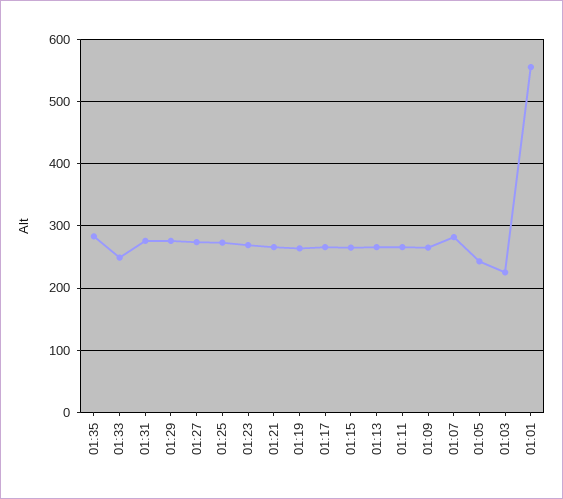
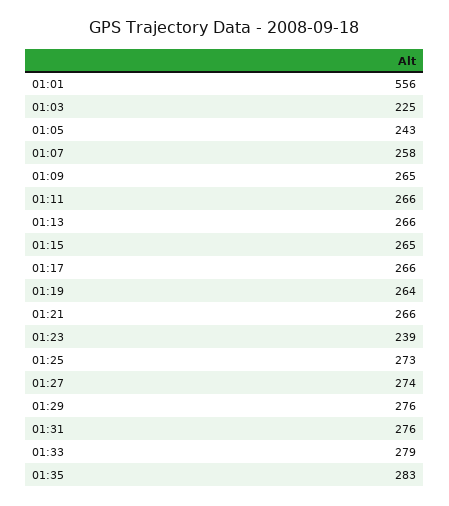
01:33: 250 -> 279
01:23: 270 -> 239
01:07: 280 -> 258

